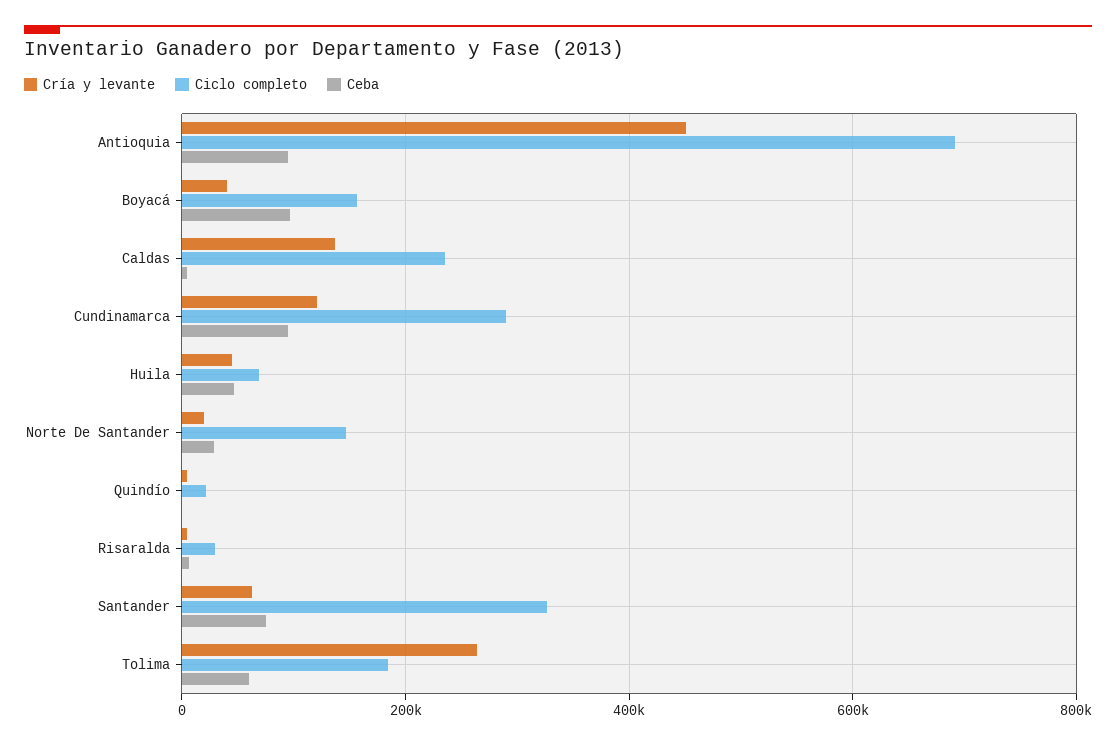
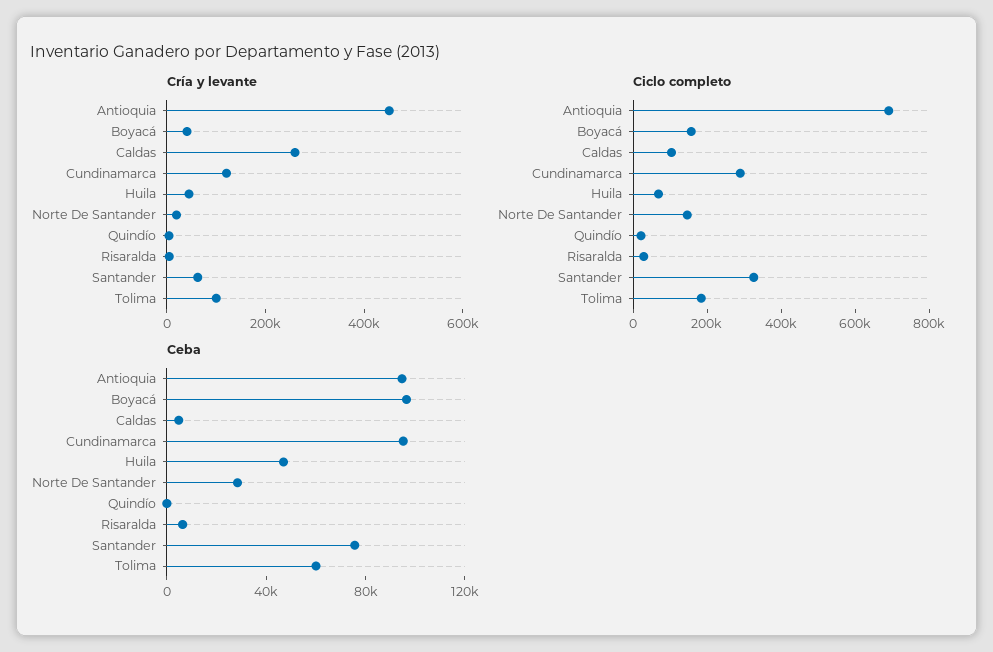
Cría y levante, Caldas: 140000 -> 250000
Ciclo completo, Caldas: 240000 -> 100000
Cría y levante, Tolima: 260000 -> 100000

